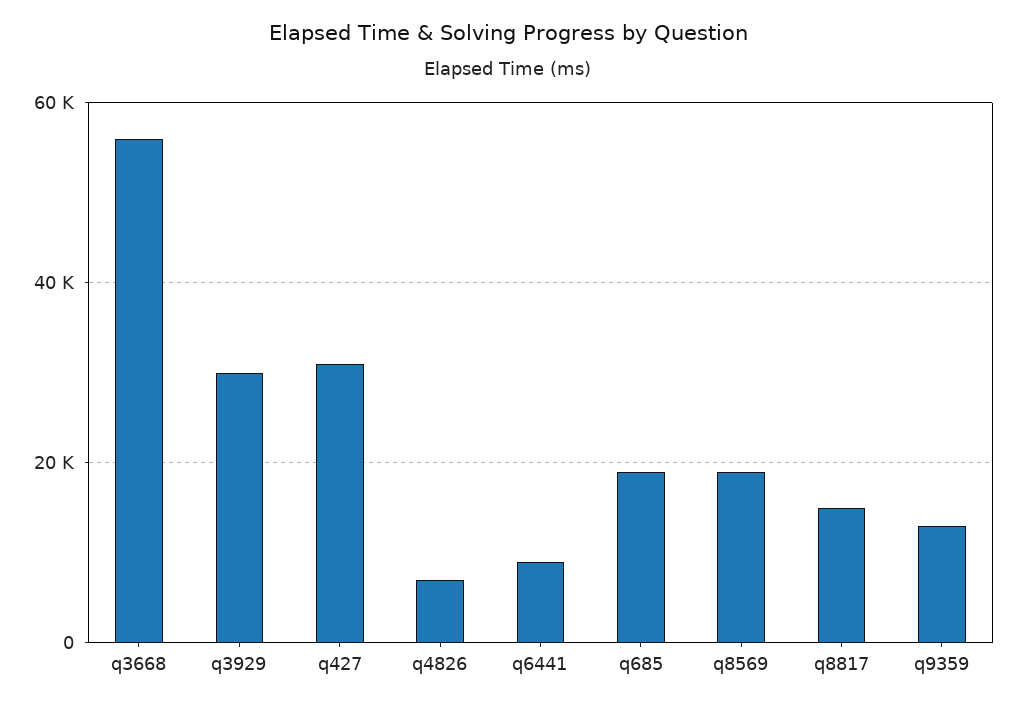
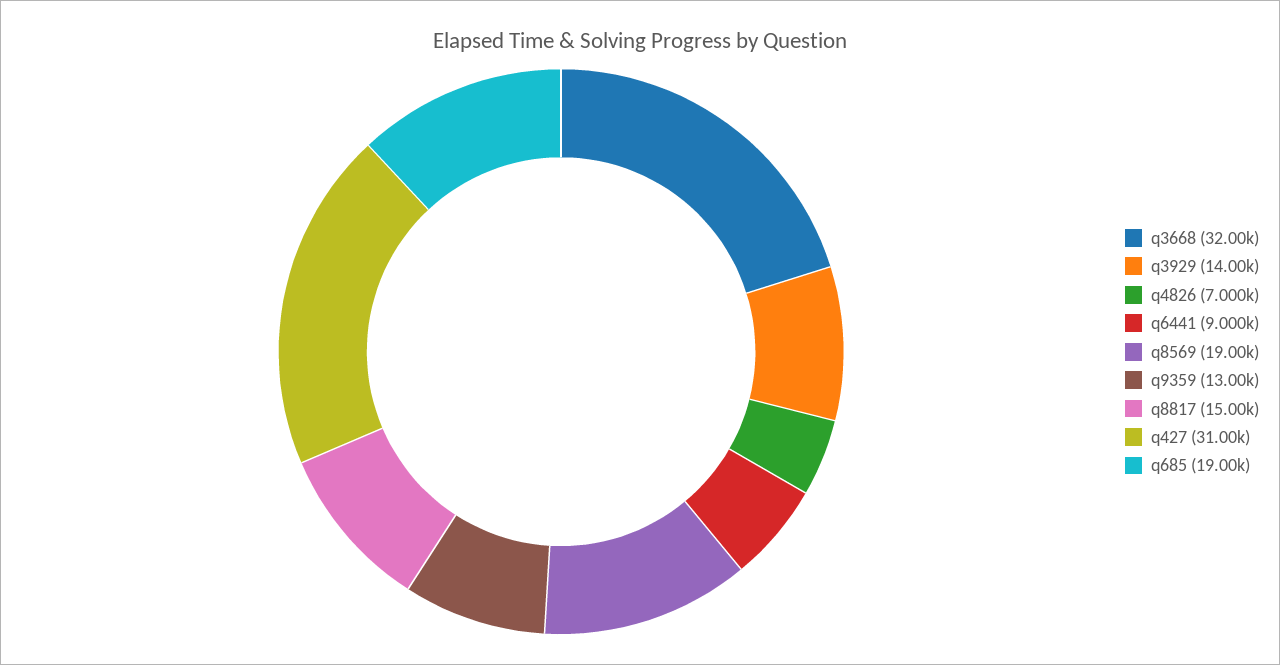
q3668: 56000 -> 32000
q3929: 30000 -> 14000

